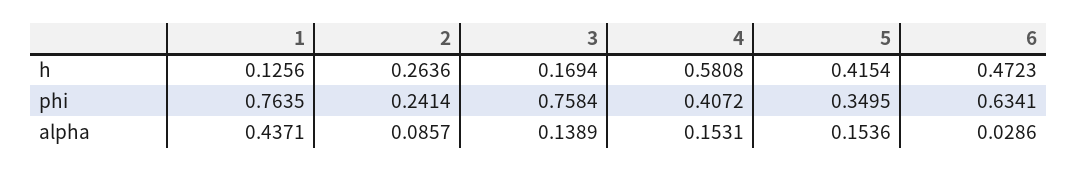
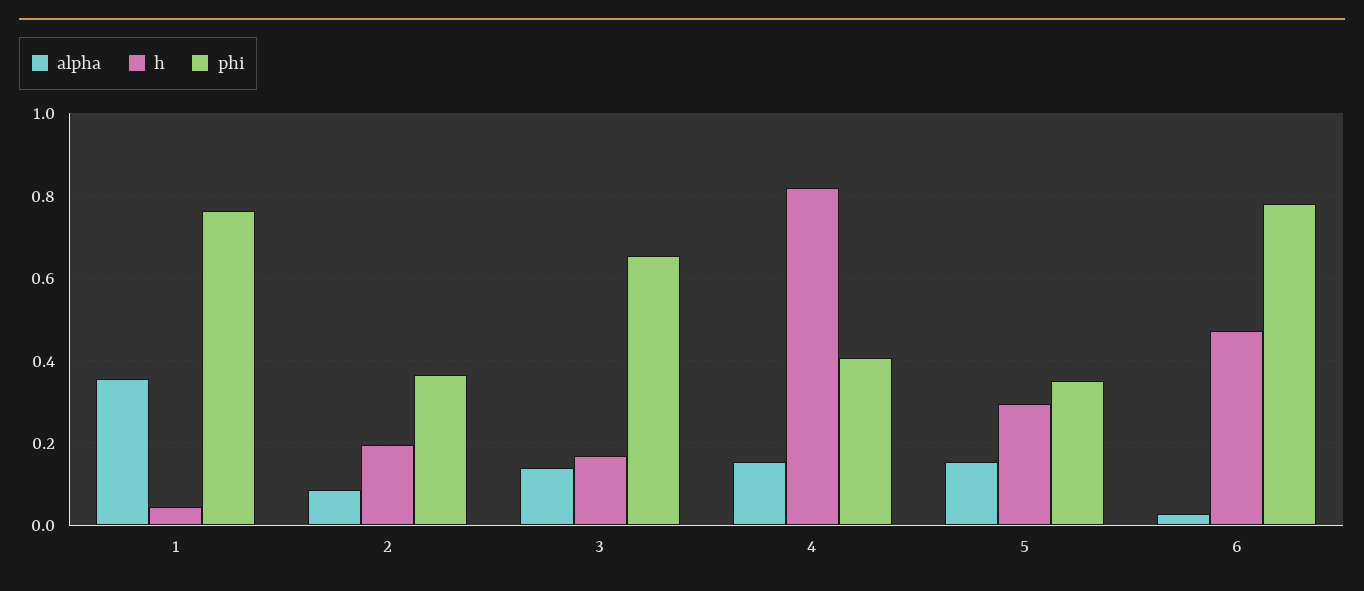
h, 1: 0.1256 -> 0.04
h, 2: 0.2636 -> 0.2
h, 4: 0.5808 -> 0.82
h, 5: 0.4154 -> 0.3
phi, 2: 0.2414 -> 0.36
phi, 3: 0.7584 -> 0.66
phi, 6: 0.6341 -> 0.78
alpha, 1: 0.4371 -> 0.36

